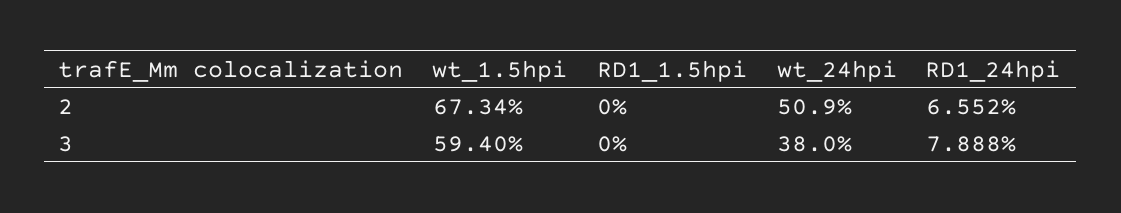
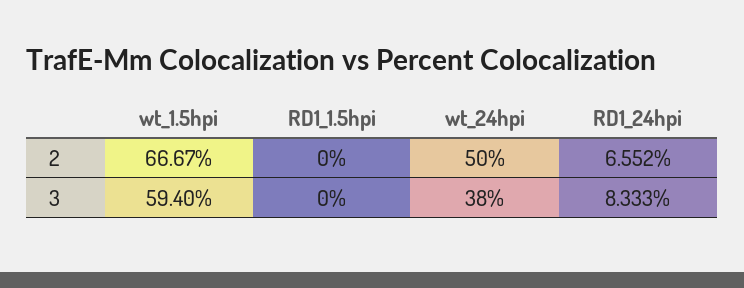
wt_1.5hpi, 2: 67.34 -> 66.67
wt_24hpi, 2: 50.9 -> 50
RD1_24hpi, 3: 7.888 -> 8.333

